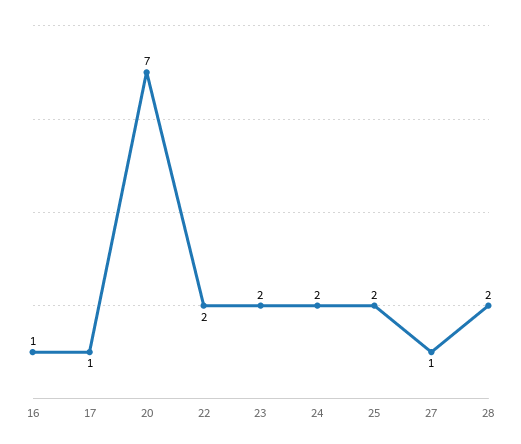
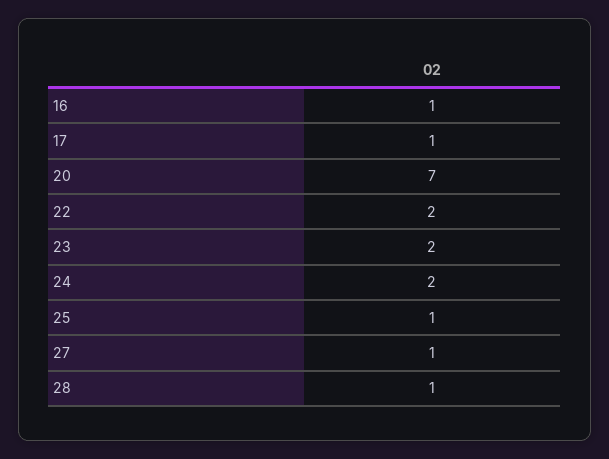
25: 2 -> 1
28: 2 -> 1

